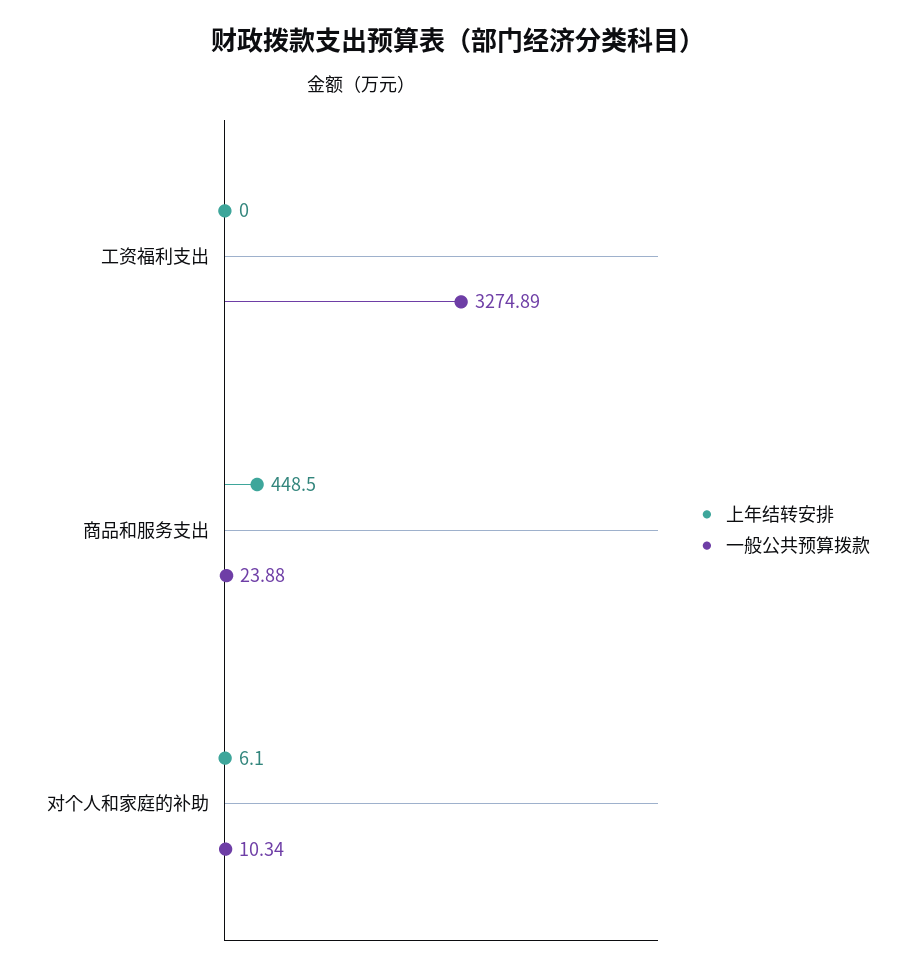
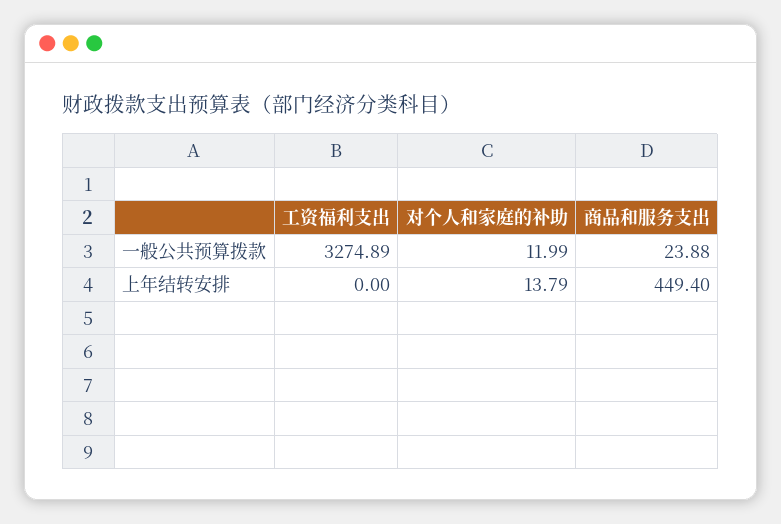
上年结转安排, 商品和服务支出: 448.5 -> 449.4
上年结转安排, 对个人和家庭的补助: 6.1 -> 13.79
一般公共预算拨款, 对个人和家庭的补助: 10.34 -> 11.99

